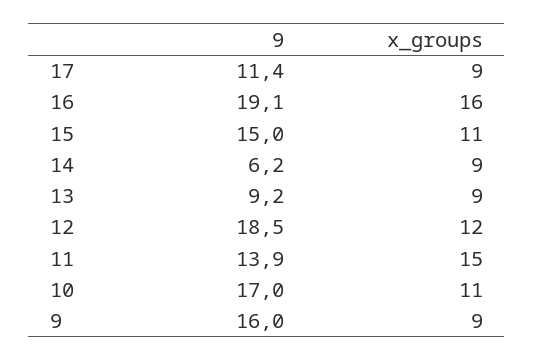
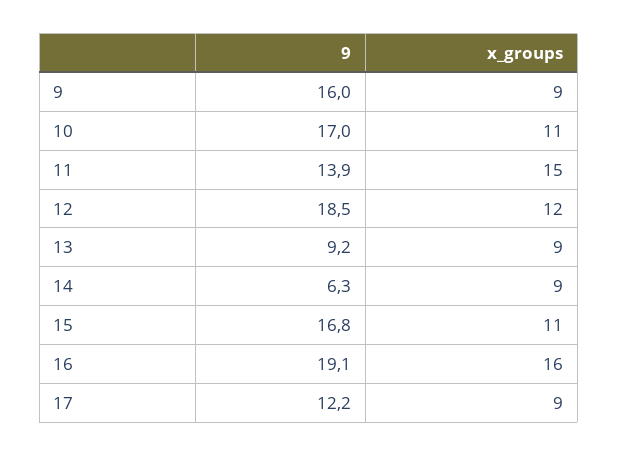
9, 17: 11.4 -> 12.2
9, 15: 15 -> 16.8
9, 14: 6.2 -> 6.3

